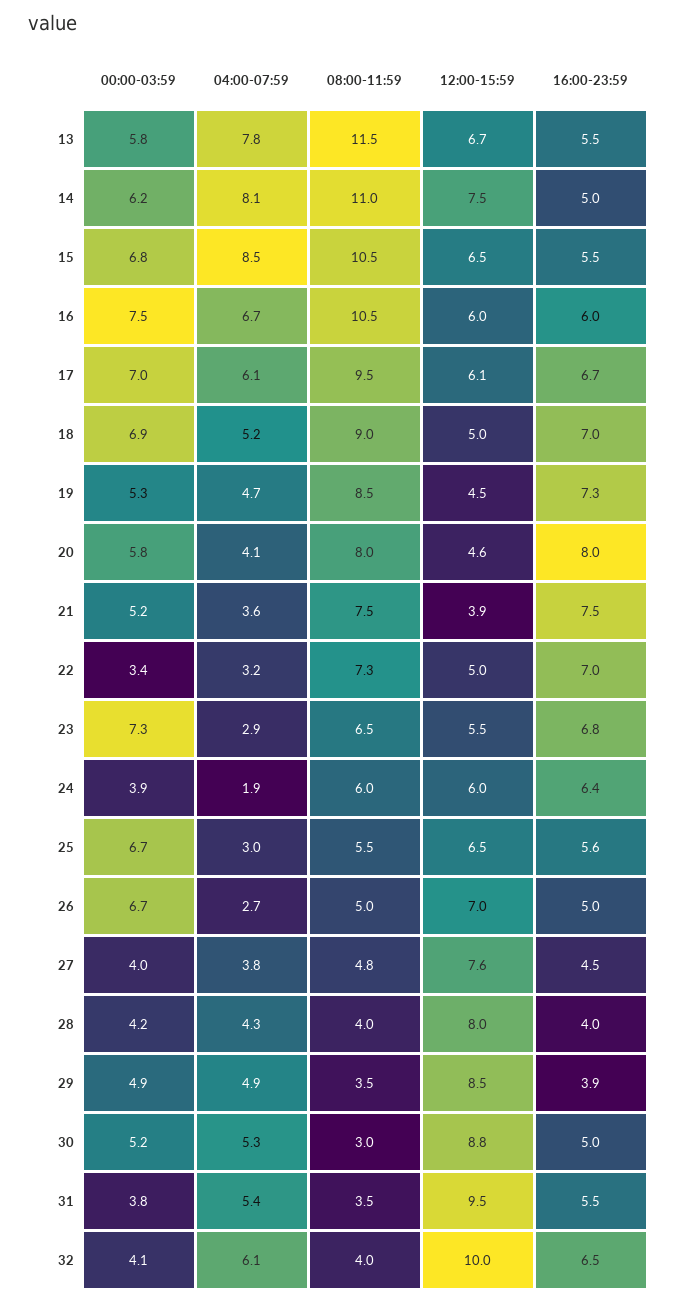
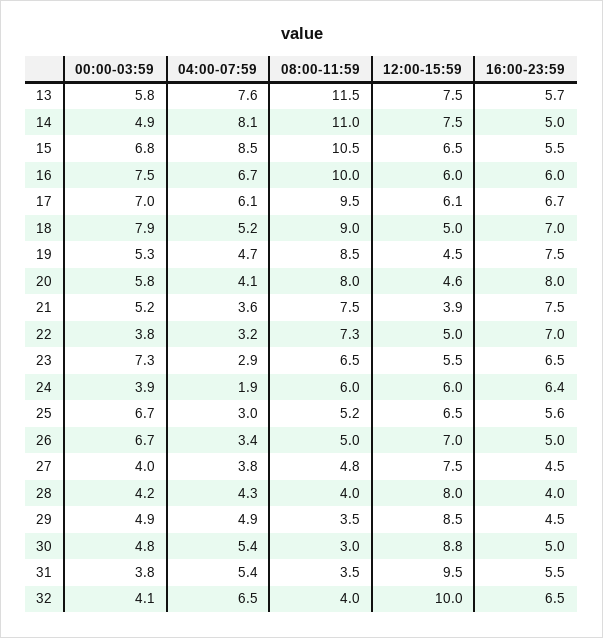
04:00-07:59, 13: 7.8 -> 7.6
12:00-15:59, 13: 6.7 -> 7.5
16:00-23:59, 13: 5.5 -> 5.7
00:00-03:59, 14: 6.2 -> 4.9
08:00-11:59, 16: 10.5 -> 10
00:00-03:59, 18: 6.9 -> 7.9
16:00-23:59, 19: 7.3 -> 7.5
00:00-03:59, 22: 3.4 -> 3.8
16:00-23:59, 23: 6.8 -> 6.5
08:00-11:59, 25: 5.5 -> 5.2
04:00-07:59, 26: 2.7 -> 3.4
12:00-15:59, 27: 7.6 -> 7.5
16:00-23:59, 29: 3.9 -> 4.5
00:00-03:59, 30: 5.2 -> 4.8
04:00-07:59, 30: 5.3 -> 5.4
04:00-07:59, 32: 6.1 -> 6.5

